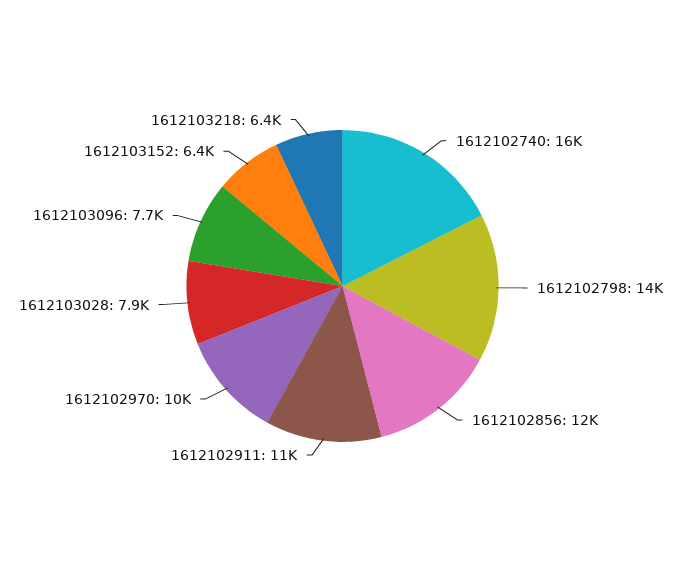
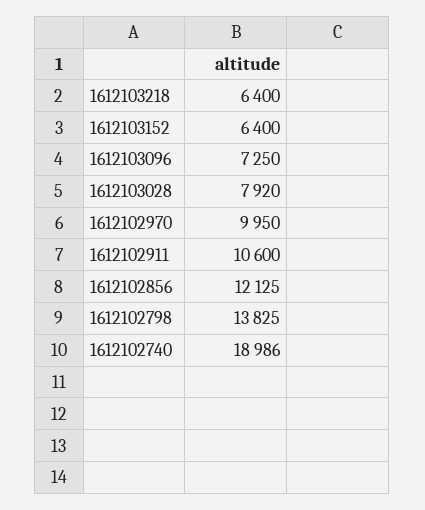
1612102740: 16000 -> 18986
1612103096: 7700 -> 7250

